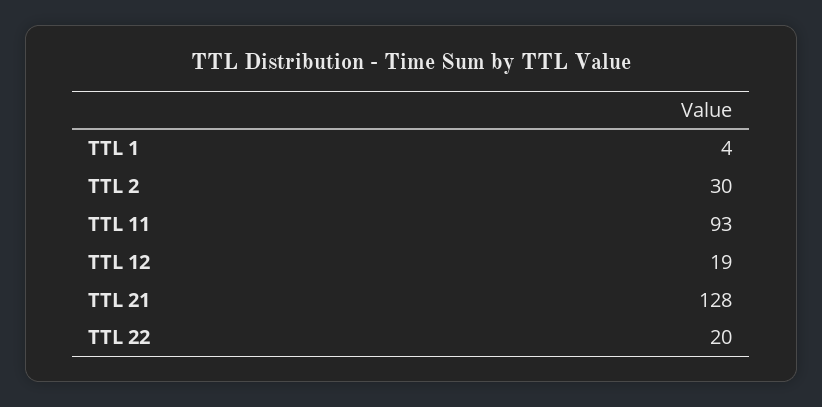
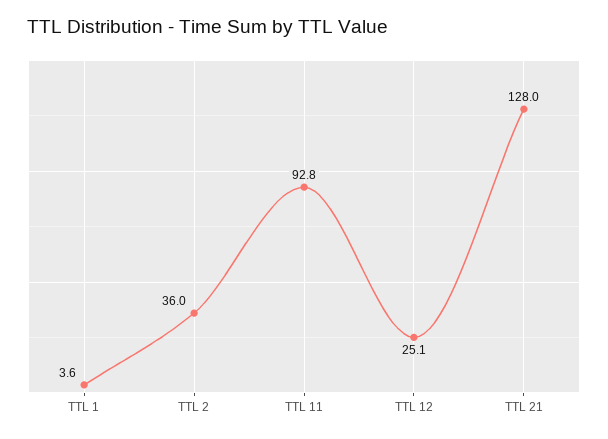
TTL 2: 30 -> 36
TTL 12: 19 -> 25.1
TTL 22: 20 -> none

